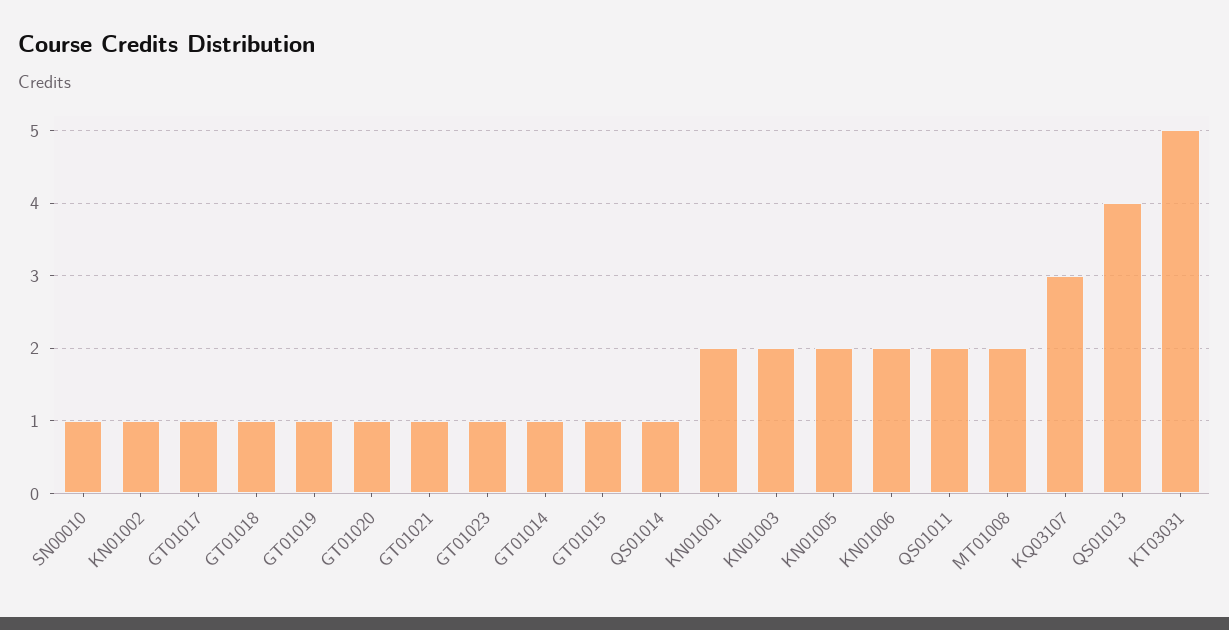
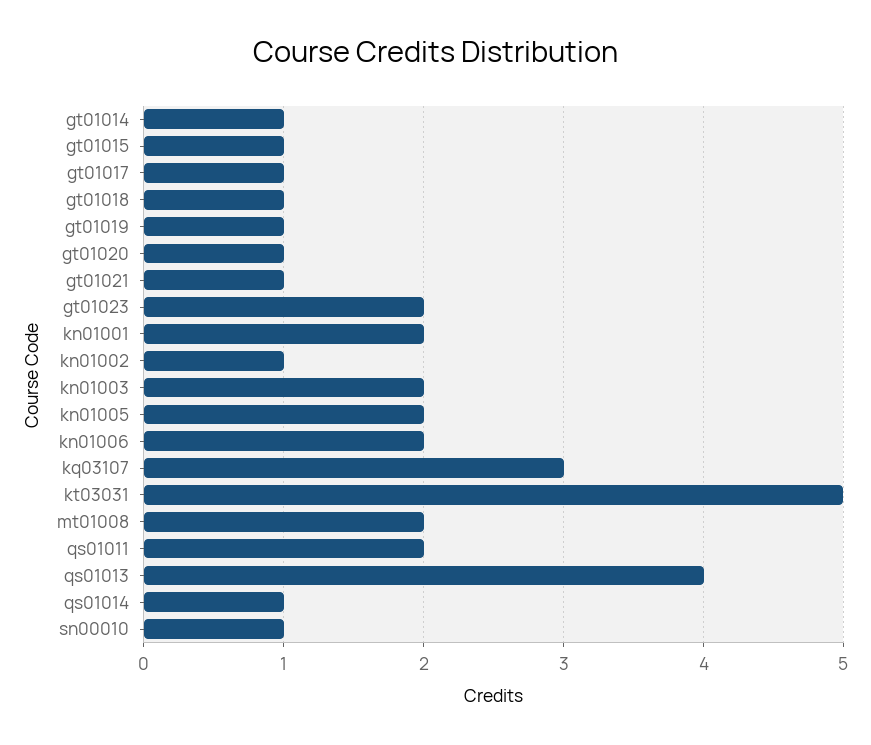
GT01023: 1 -> 2

